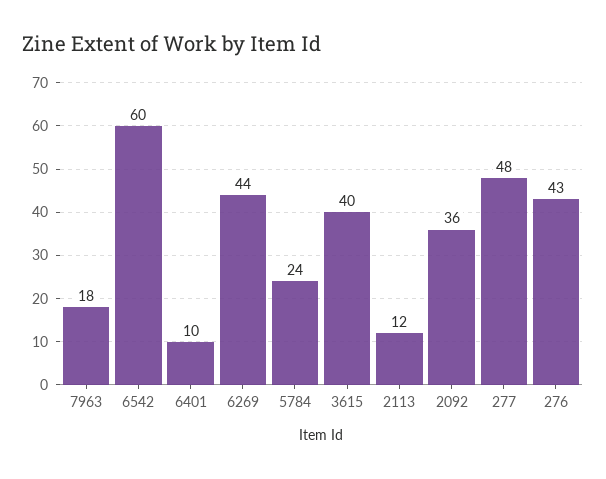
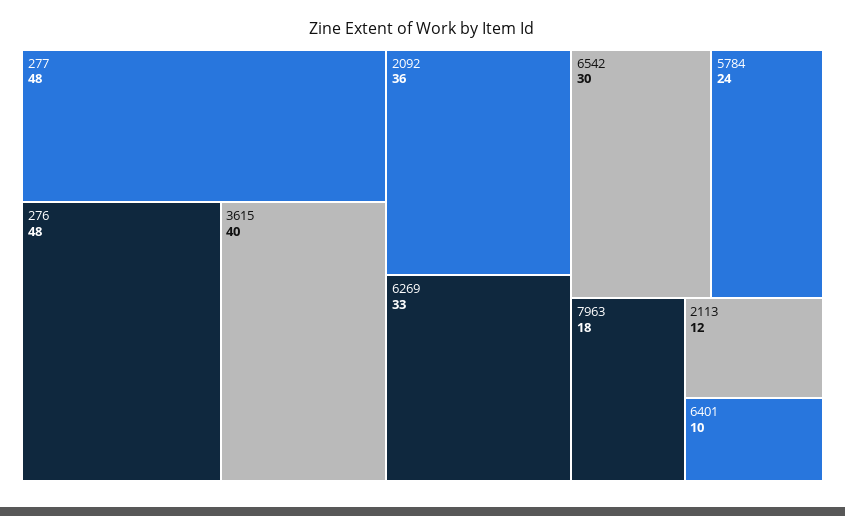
6542: 60 -> 30
6269: 44 -> 33
276: 43 -> 48

